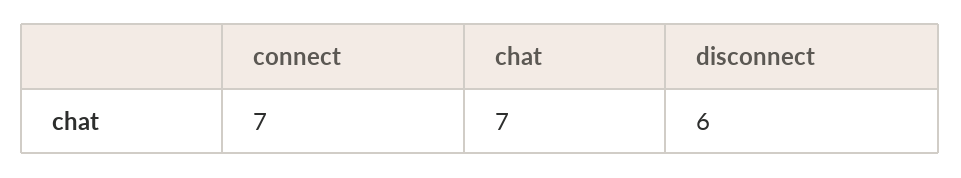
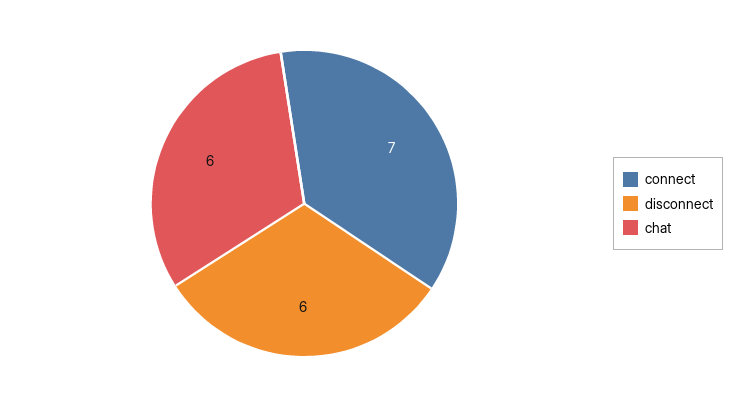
chat: 7 -> 6

